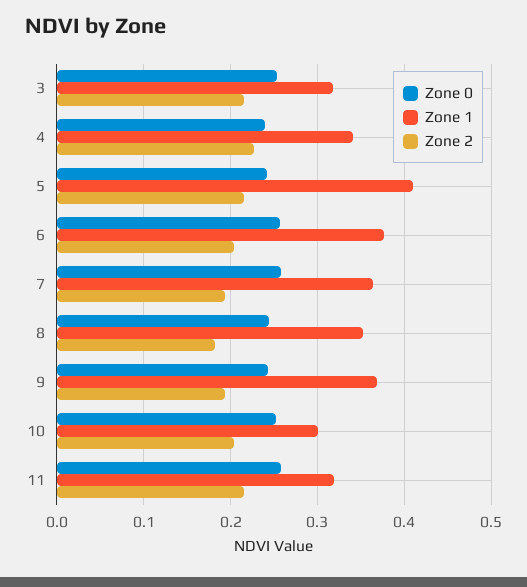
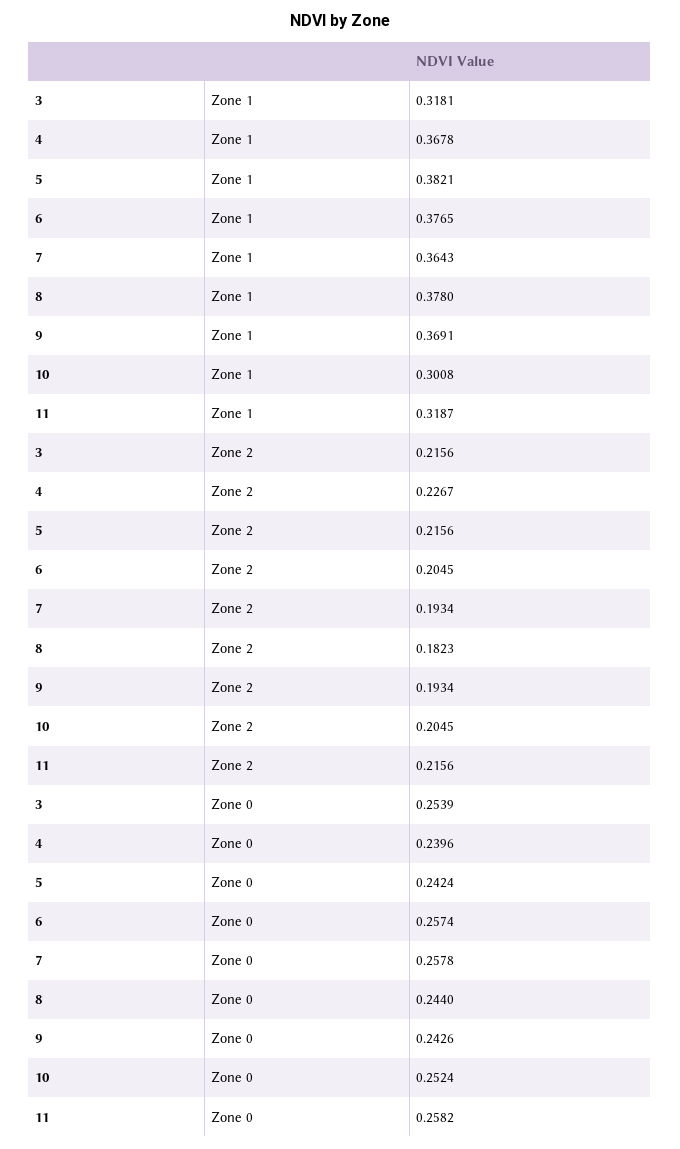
Zone 1, 4: 0.34 -> 0.3678
Zone 1, 5: 0.41 -> 0.3821
Zone 1, 8: 0.35 -> 0.378

